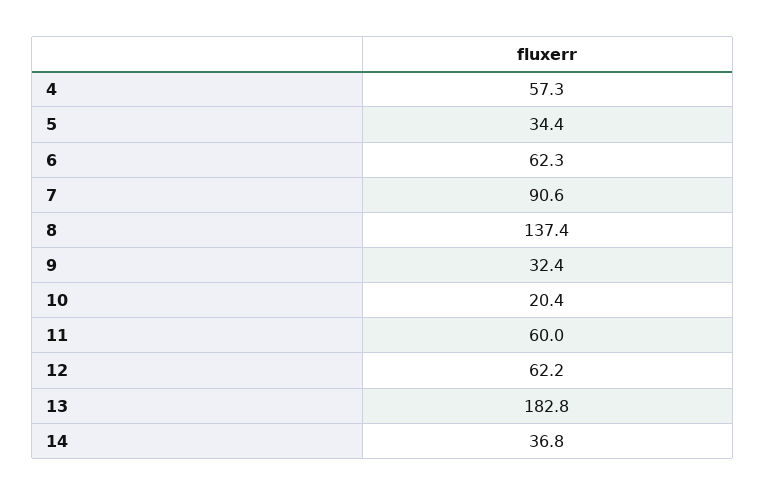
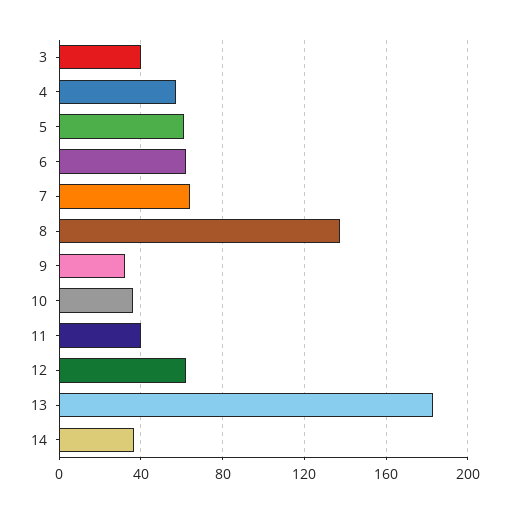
5: 34.4 -> 60
7: 90.6 -> 65
10: 20.4 -> 35
11: 60 -> 40
3: none -> 40

